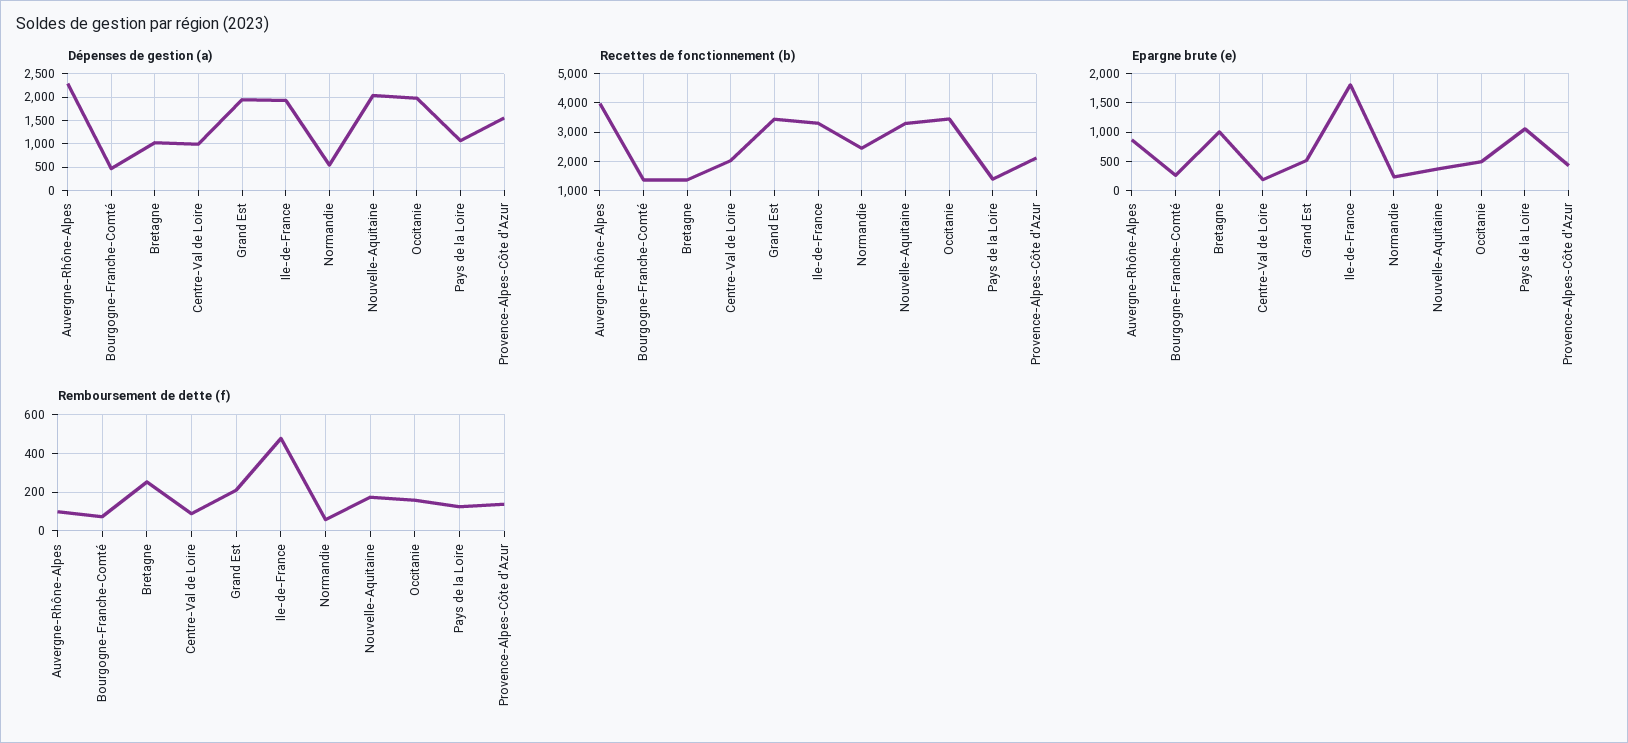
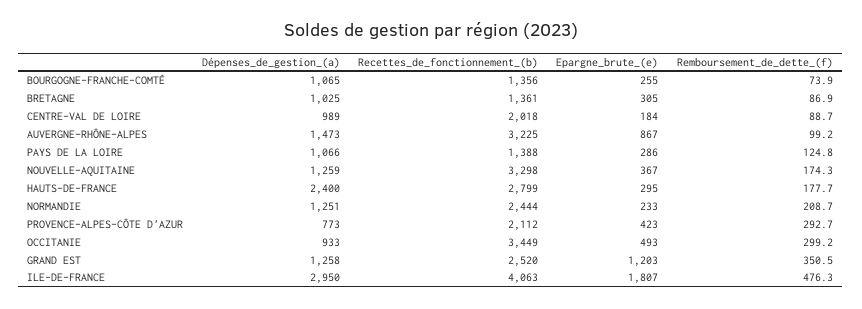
Dépenses de gestion (a), Auvergne-Rhône-Alpes: 2250 -> 1473
Dépenses de gestion (a), Bourgogne-Franche-Comté: 500 -> 1065
Dépenses de gestion (a), Grand Est: 2000 -> 1258
Dépenses de gestion (a), Ile-de-France: 2000 -> 2950
Dépenses de gestion (a), Normandie: 500 -> 1251
Dépenses de gestion (a), Nouvelle-Aquitaine: 2000 -> 1259
Dépenses de gestion (a), Occitanie: 2000 -> 933
Dépenses de gestion (a), Provence-Alpes-Côte d'Azur: 1500 -> 773
Recettes de fonctionnement (b), Auvergne-Rhône-Alpes: 4000 -> 3225
Recettes de fonctionnement (b), Grand Est: 3500 -> 2520
Recettes de fonctionnement (b), Ile-de-France: 3250 -> 4063
Epargne brute (e), Bretagne: 1000 -> 305
Epargne brute (e), Grand Est: 500 -> 1203
Epargne brute (e), Pays de la Loire: 1000 -> 286
Remboursement de dette (f), Bretagne: 250 -> 86.9
Remboursement de dette (f), Grand Est: 200 -> 350.5
Remboursement de dette (f), Normandie: 50 -> 208.7
Remboursement de dette (f), Occitanie: 150 -> 299.2
Remboursement de dette (f), Provence-Alpes-Côte d'Azur: 150 -> 292.7
Dépenses de gestion (a), HAUTS-DE-FRANCE: none -> 2400
Recettes de fonctionnement (b), HAUTS-DE-FRANCE: none -> 2799
Epargne brute (e), HAUTS-DE-FRANCE: none -> 295
Remboursement de dette (f), HAUTS-DE-FRANCE: none -> 177.7

